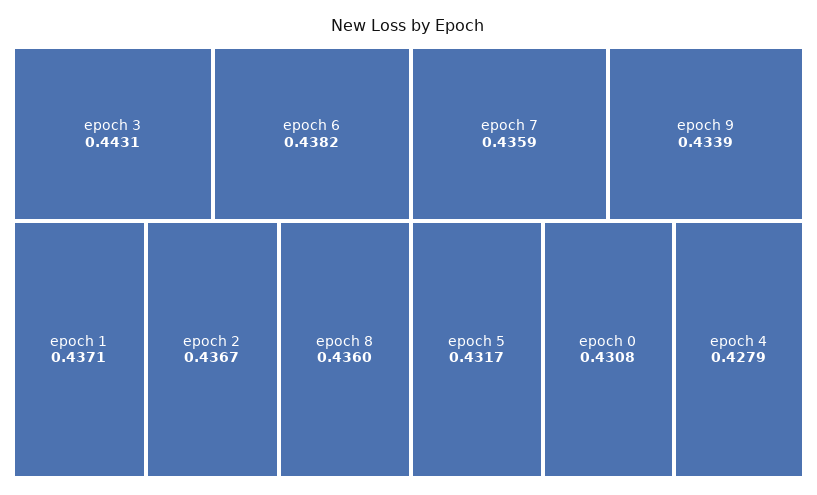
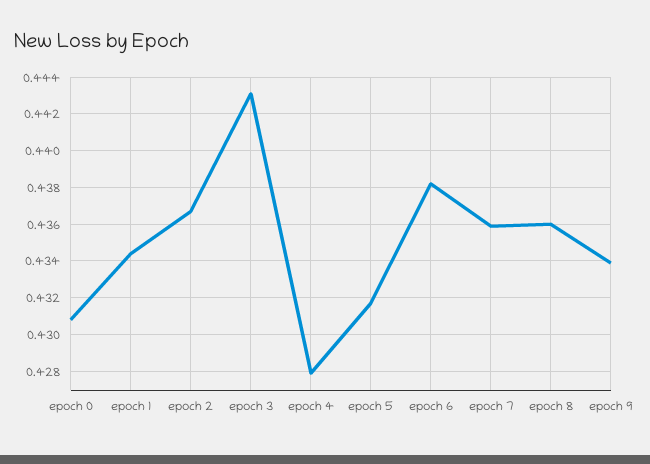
epoch 1: 0.4371 -> 0.4345

